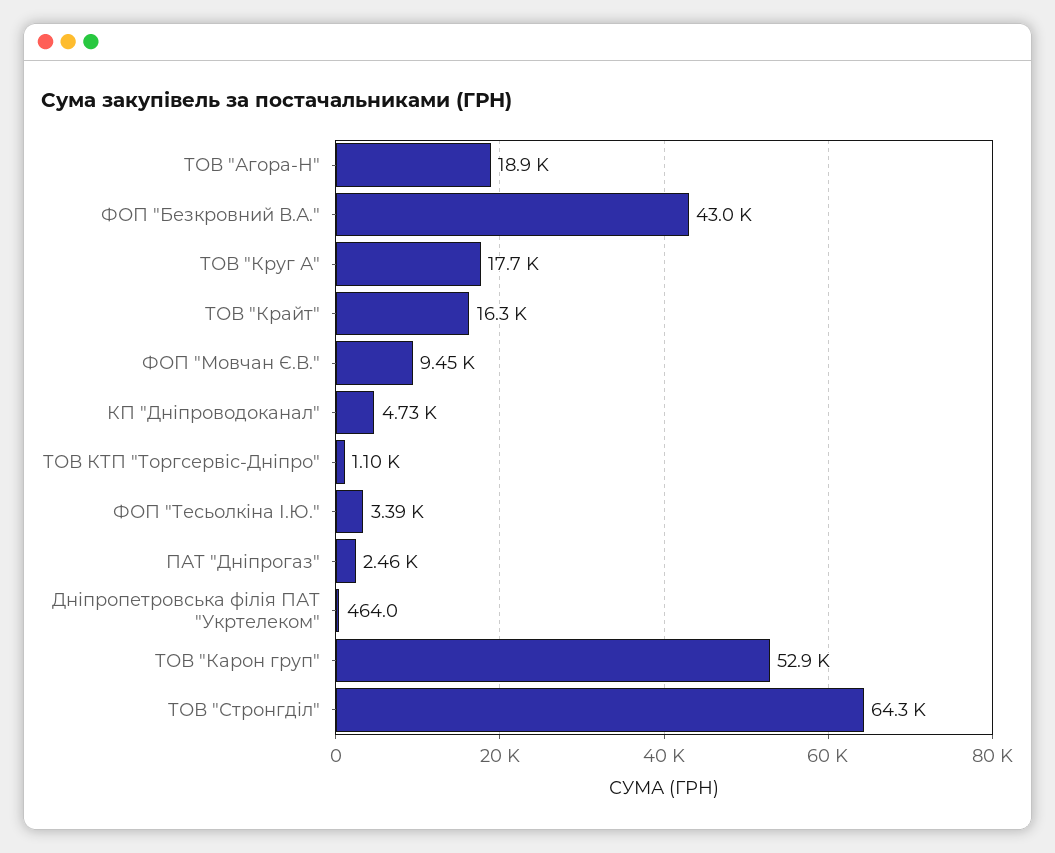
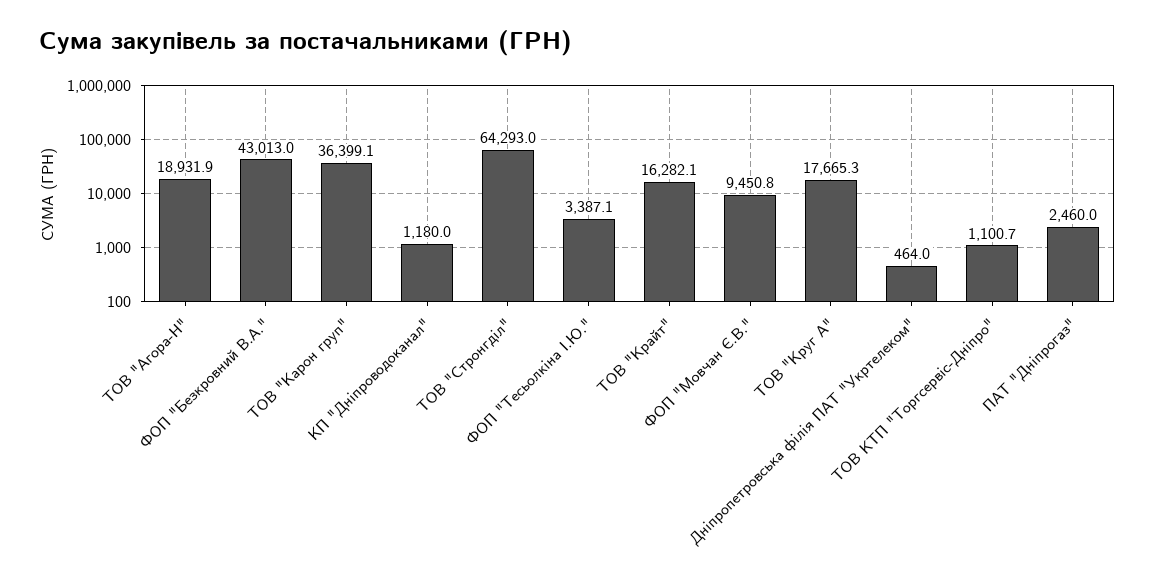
КП "Дніпроводоканал": 4730 -> 1180
ТОВ "Карон груп": 52900 -> 36399.1

